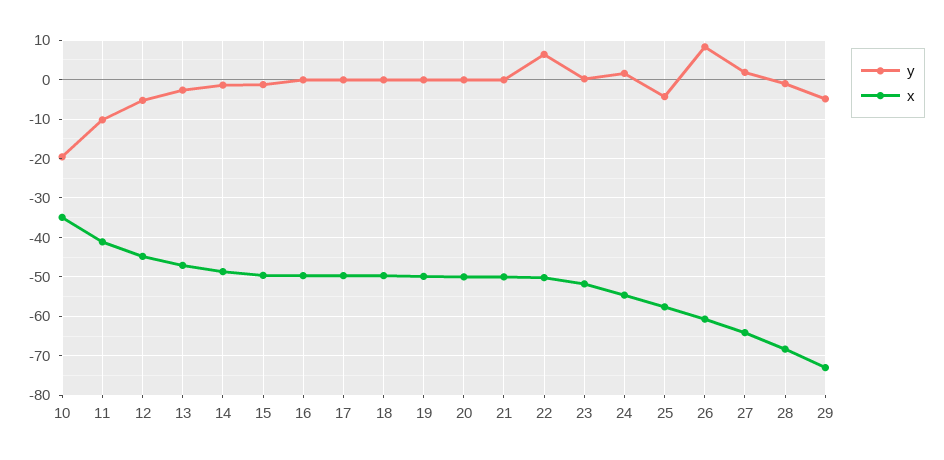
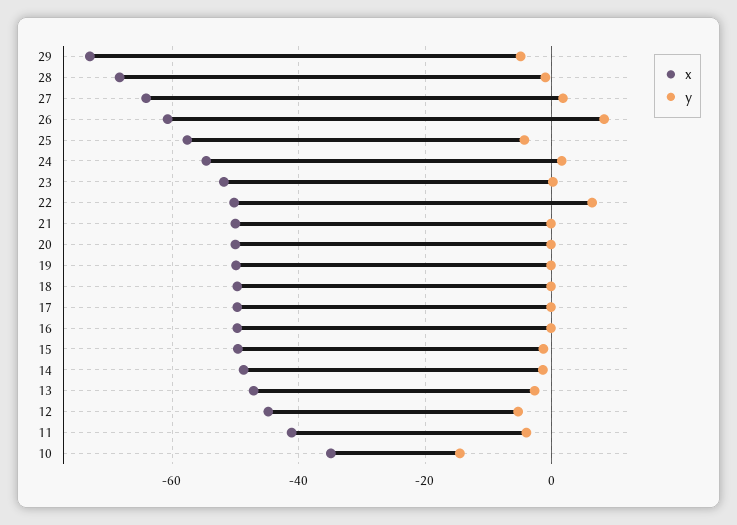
y, 10: -20 -> -14
y, 11: -10 -> -4

